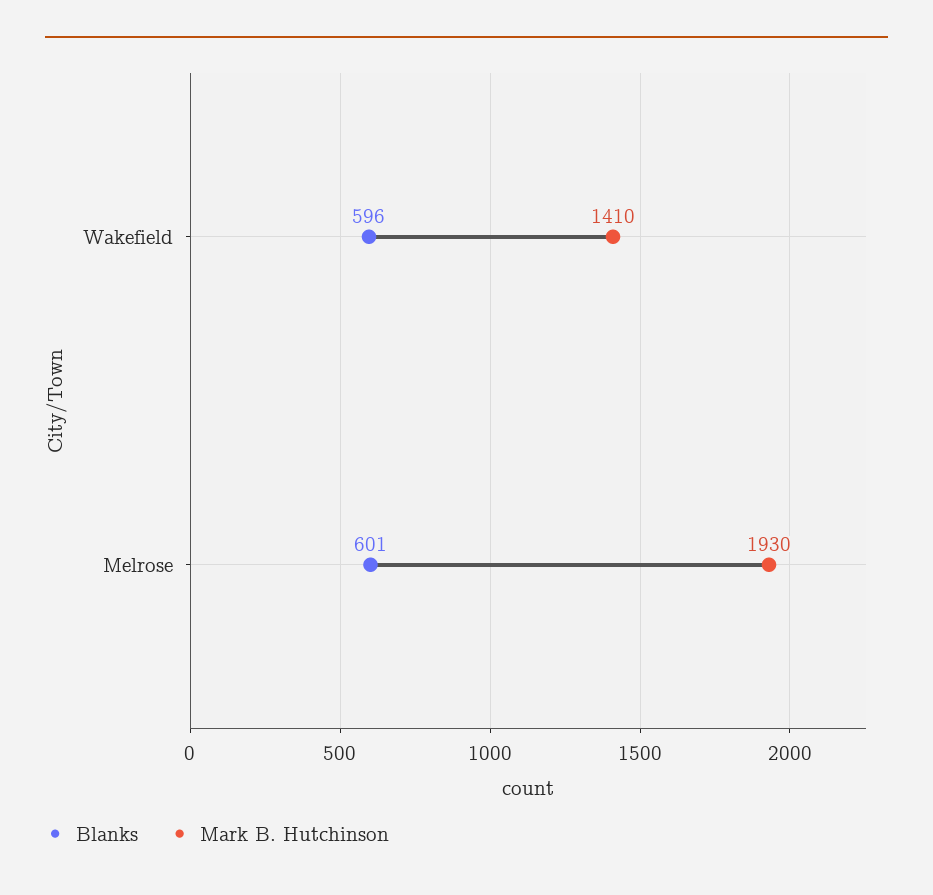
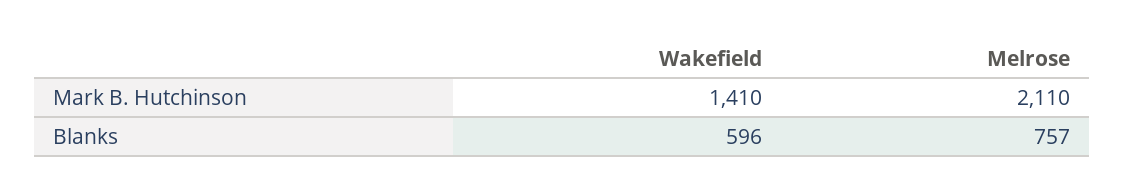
Blanks, Melrose: 601 -> 757
Mark B. Hutchinson, Melrose: 1930 -> 2110

